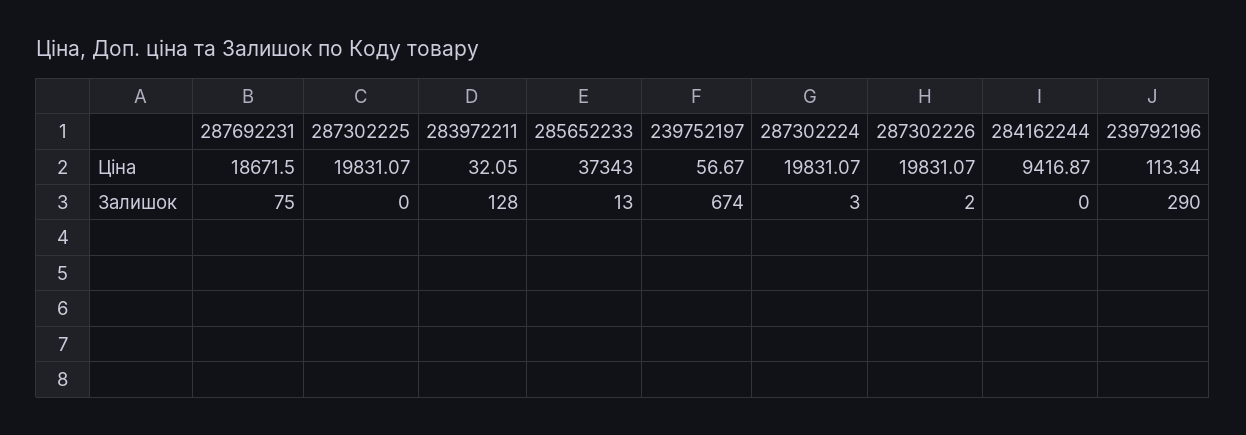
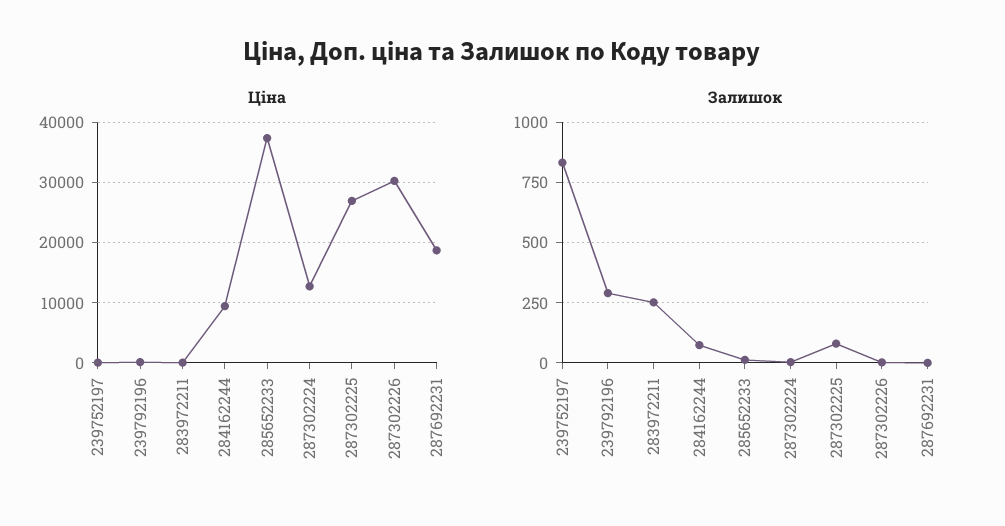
Ціна, 287302225: 19831.07 -> 27000
Ціна, 287302224: 19831.07 -> 13000
Ціна, 287302226: 19831.07 -> 30000
Залишок, 287692231: 75 -> 0
Залишок, 287302225: 0 -> 75
Залишок, 283972211: 128 -> 250
Залишок, 239752197: 674 -> 825
Залишок, 284162244: 0 -> 75

